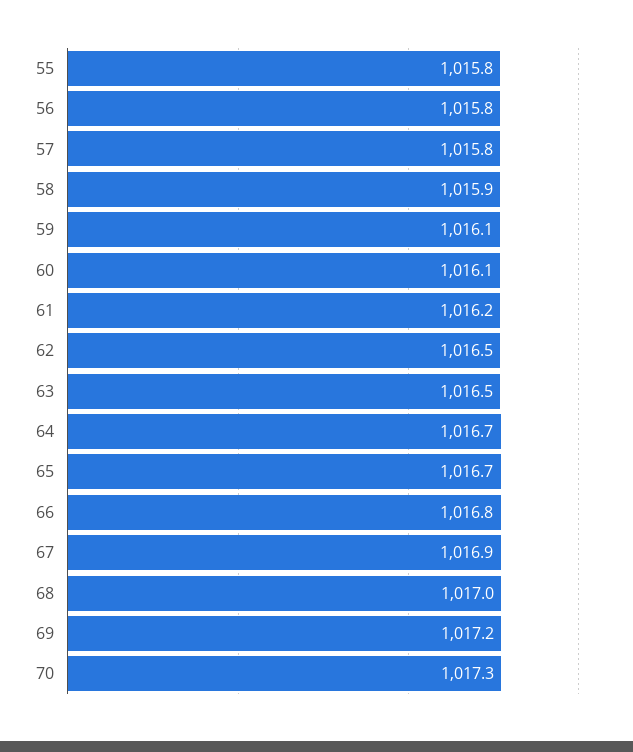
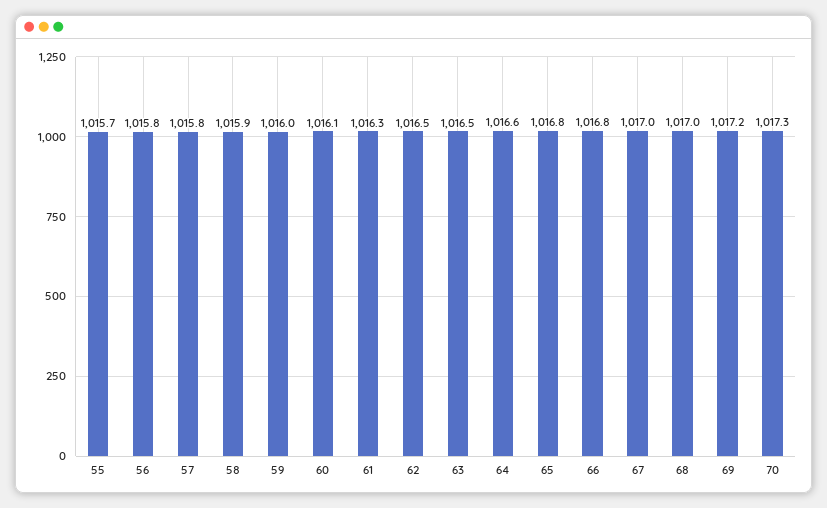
55: 1015.8 -> 1015.7
59: 1016.1 -> 1016
61: 1016.2 -> 1016.3
64: 1016.7 -> 1016.6
65: 1016.7 -> 1016.8
67: 1016.9 -> 1017

